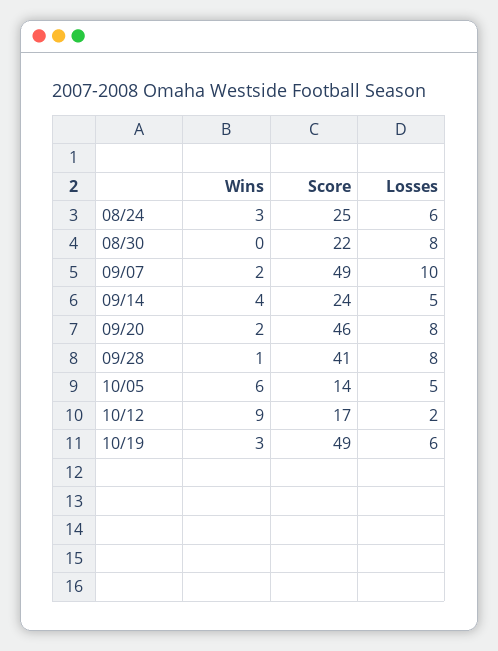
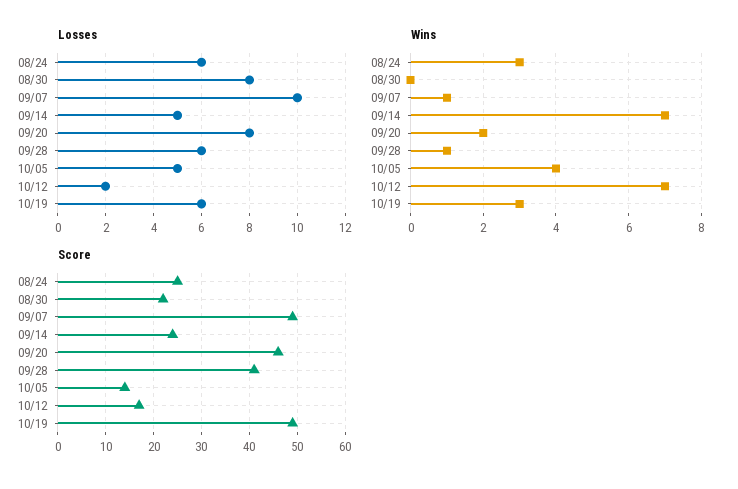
Wins, 09/07: 2 -> 1
Wins, 09/14: 4 -> 7
Losses, 09/28: 8 -> 6
Wins, 10/05: 6 -> 4
Wins, 10/12: 9 -> 7

